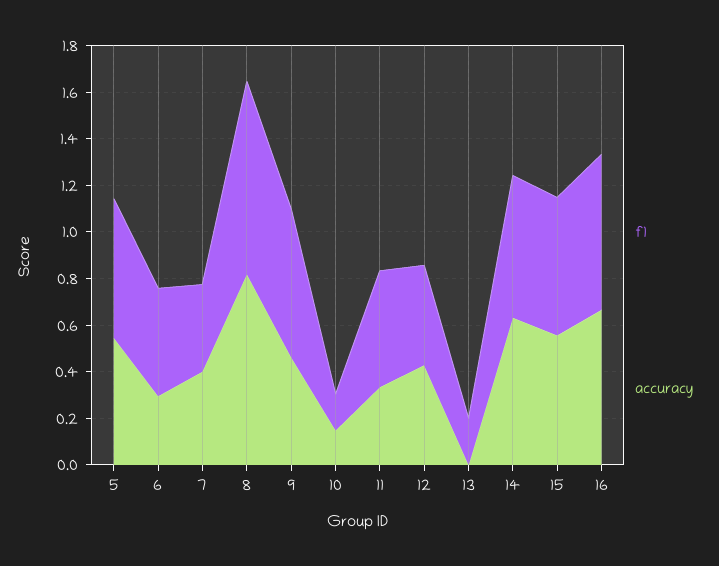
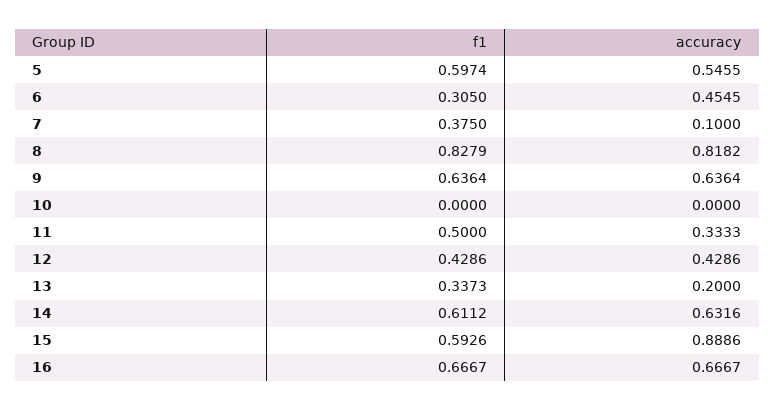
f1, 6: 0.45 -> 0.305
accuracy, 6: 0.3 -> 0.4545
accuracy, 7: 0.4 -> 0.1
accuracy, 9: 0.45 -> 0.6364
f1, 10: 0.15 -> 0
accuracy, 10: 0.15 -> 0
f1, 13: 0.2 -> 0.3373
accuracy, 13: 0 -> 0.2
accuracy, 15: 0.55 -> 0.8886

